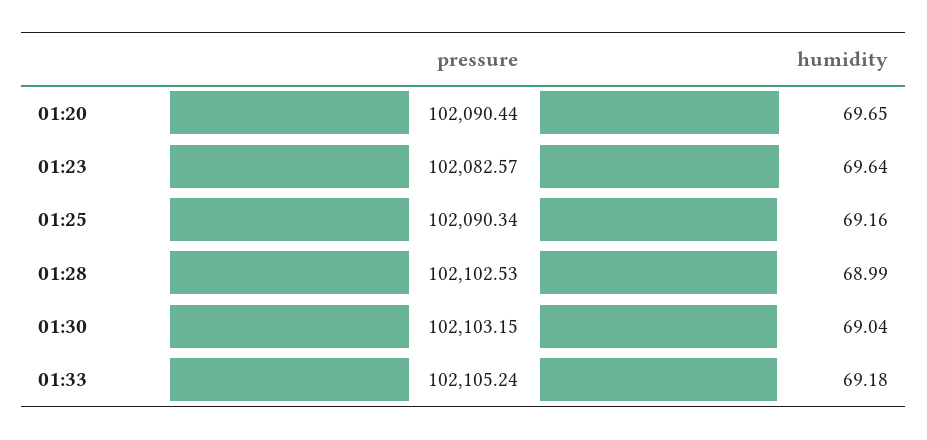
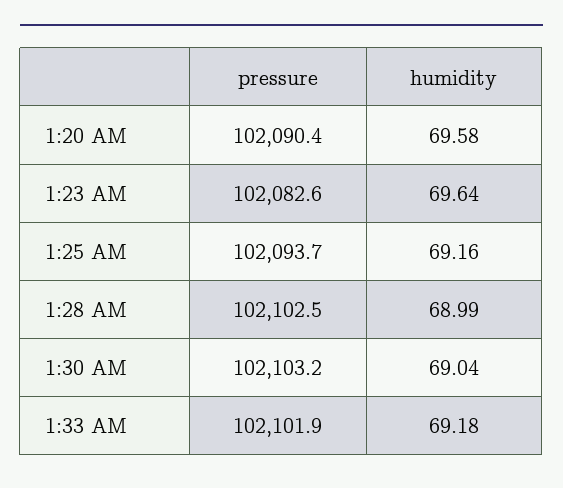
humidity, 01:20: 69.65 -> 69.58
pressure, 01:25: 102090.34 -> 102093.7
pressure, 01:33: 102105.24 -> 102101.9

